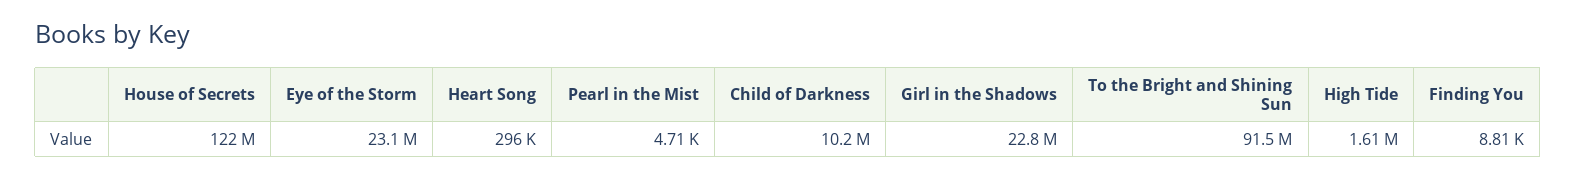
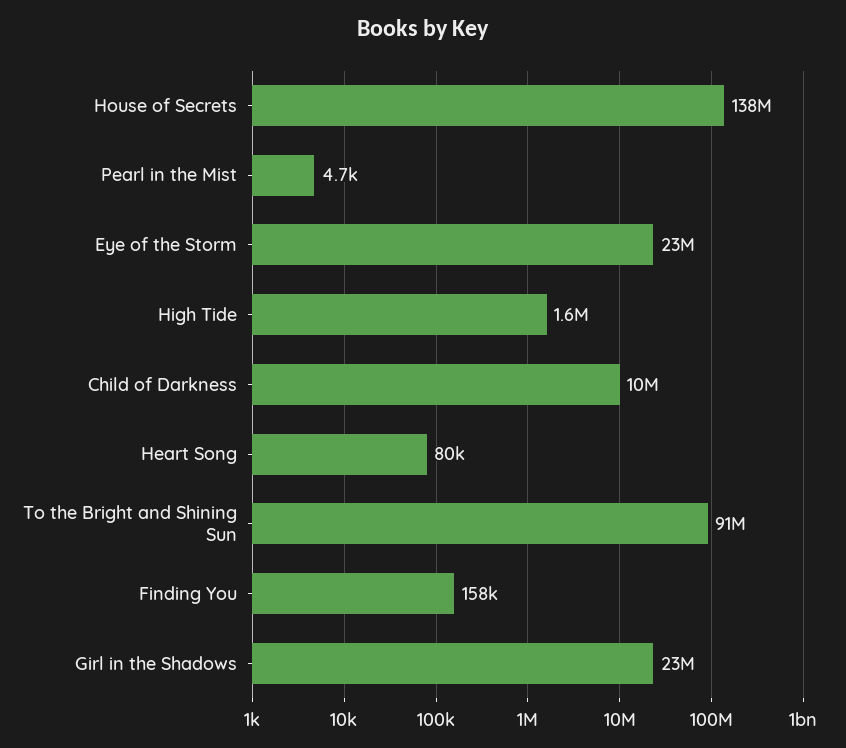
House of Secrets: 122000000 -> 138000000
Heart Song: 296000 -> 80000
Finding You: 8810 -> 158000

